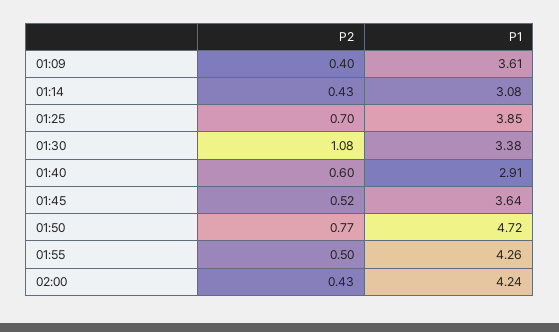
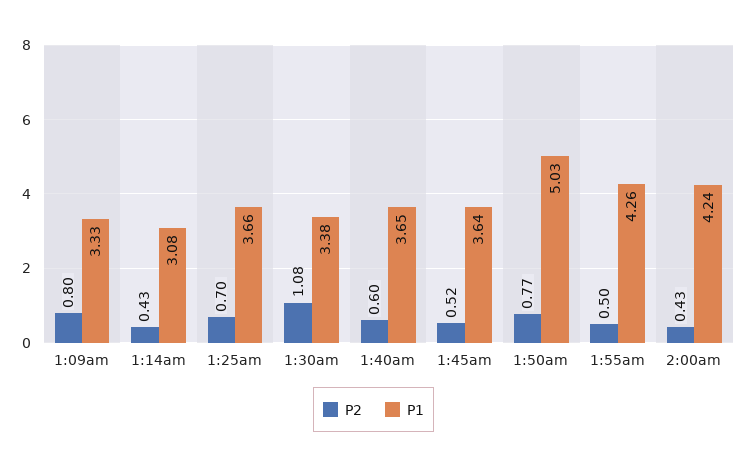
P2, 01:09: 0.4 -> 0.8
P1, 01:09: 3.61 -> 3.33
P1, 01:25: 3.85 -> 3.66
P1, 01:40: 2.91 -> 3.65
P1, 01:50: 4.72 -> 5.03

